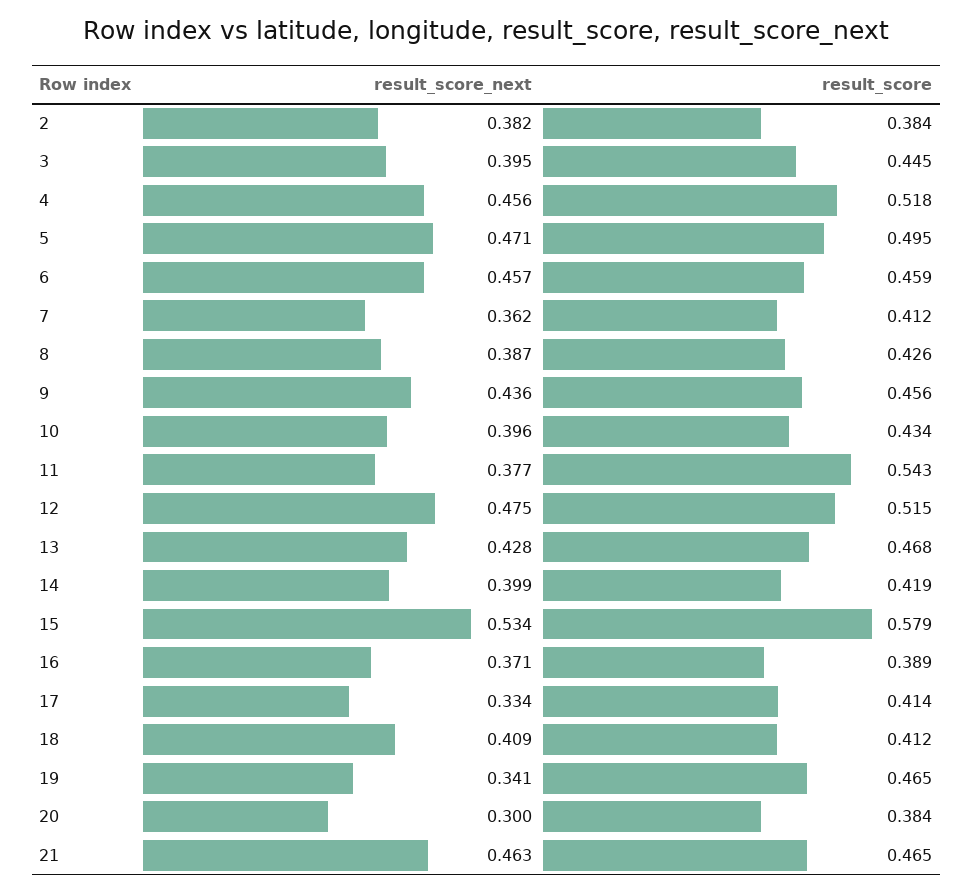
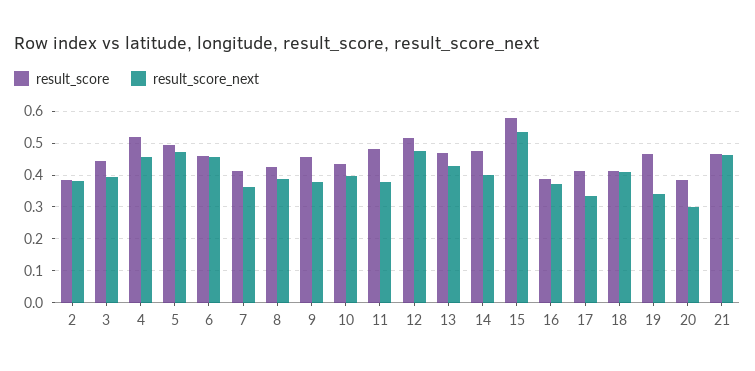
result_score_next, 9: 0.436 -> 0.38
result_score, 11: 0.543 -> 0.48
result_score, 14: 0.419 -> 0.48

